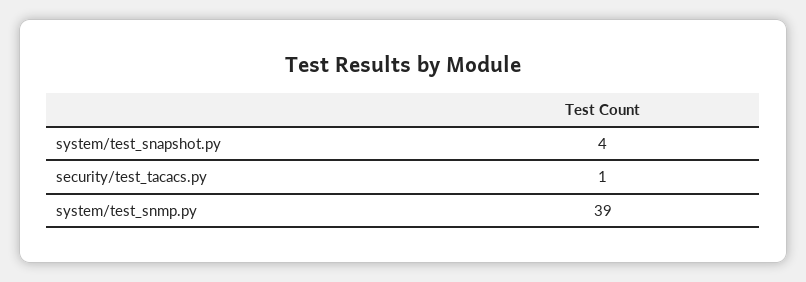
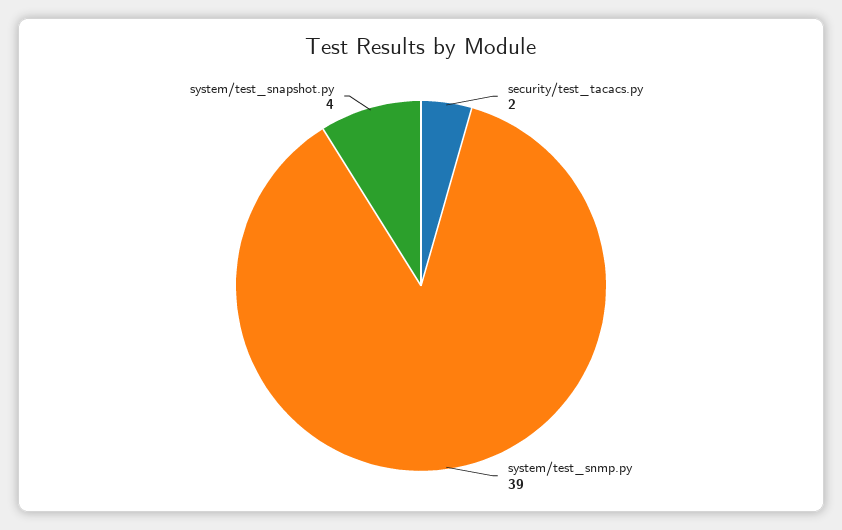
security/test_tacacs.py: 1 -> 2

